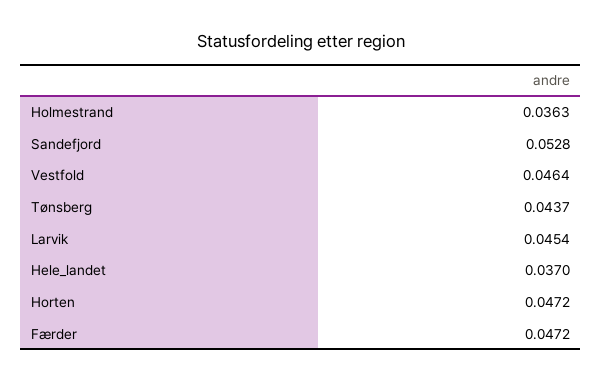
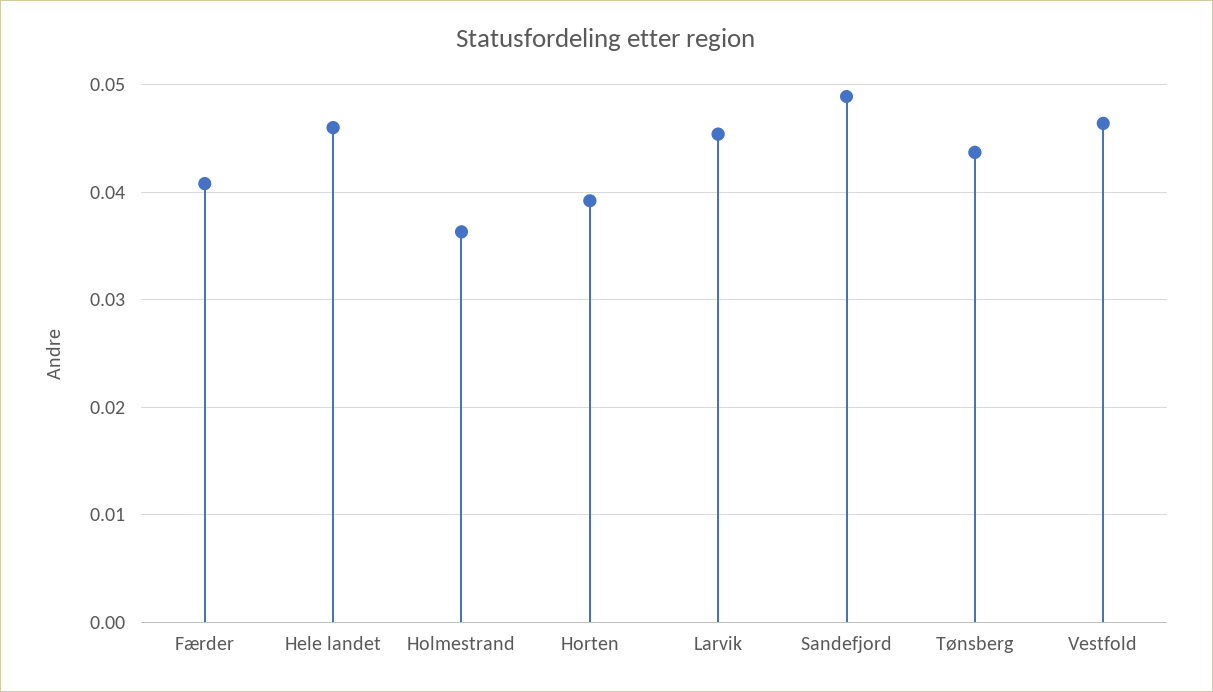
Sandefjord: 0.0528 -> 0.049
Hele_landet: 0.037 -> 0.046
Horten: 0.0472 -> 0.039
Færder: 0.0472 -> 0.041

